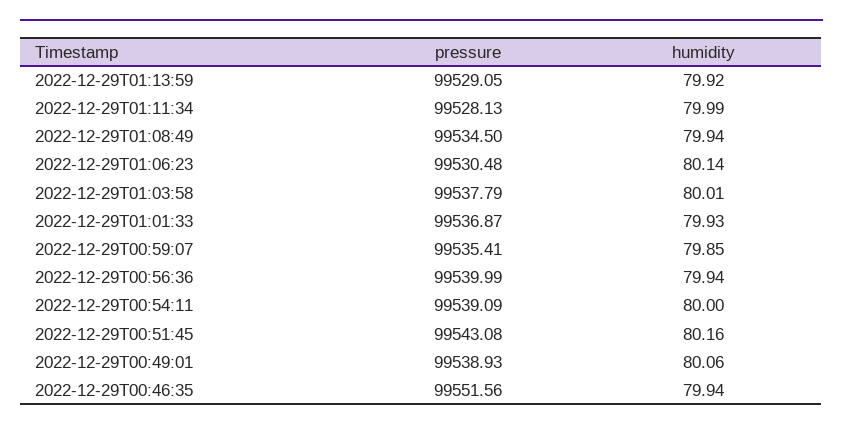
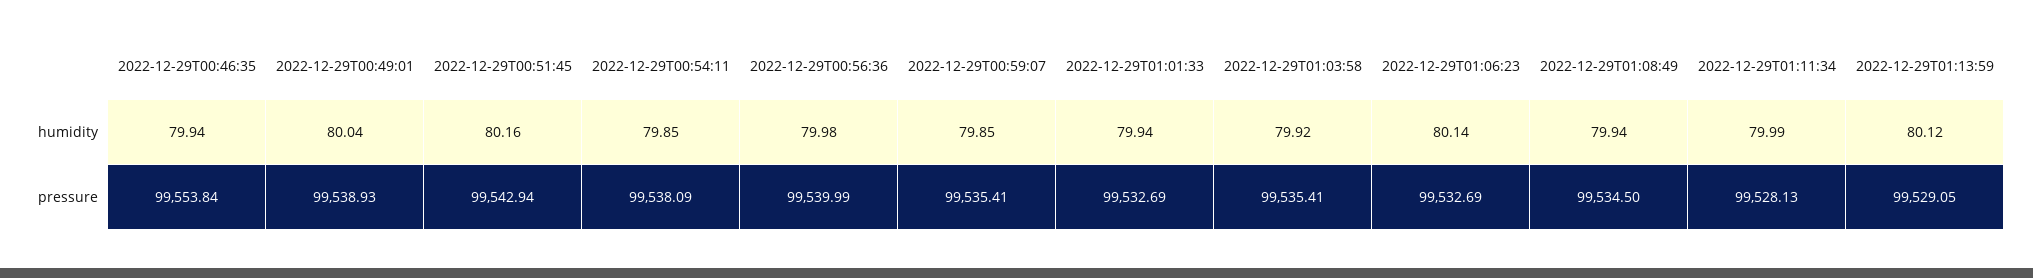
humidity, 2022-12-29T01:13:59: 79.92 -> 80.12
pressure, 2022-12-29T01:06:23: 99530.48 -> 99532.69
pressure, 2022-12-29T01:03:58: 99537.79 -> 99535.41
humidity, 2022-12-29T01:03:58: 80.01 -> 79.92
pressure, 2022-12-29T01:01:33: 99536.87 -> 99532.69
humidity, 2022-12-29T01:01:33: 79.93 -> 79.94
humidity, 2022-12-29T00:56:36: 79.94 -> 79.98
pressure, 2022-12-29T00:54:11: 99539.09 -> 99538.09
humidity, 2022-12-29T00:54:11: 80 -> 79.85
pressure, 2022-12-29T00:51:45: 99543.08 -> 99542.94
humidity, 2022-12-29T00:49:01: 80.06 -> 80.04
pressure, 2022-12-29T00:46:35: 99551.56 -> 99553.84

